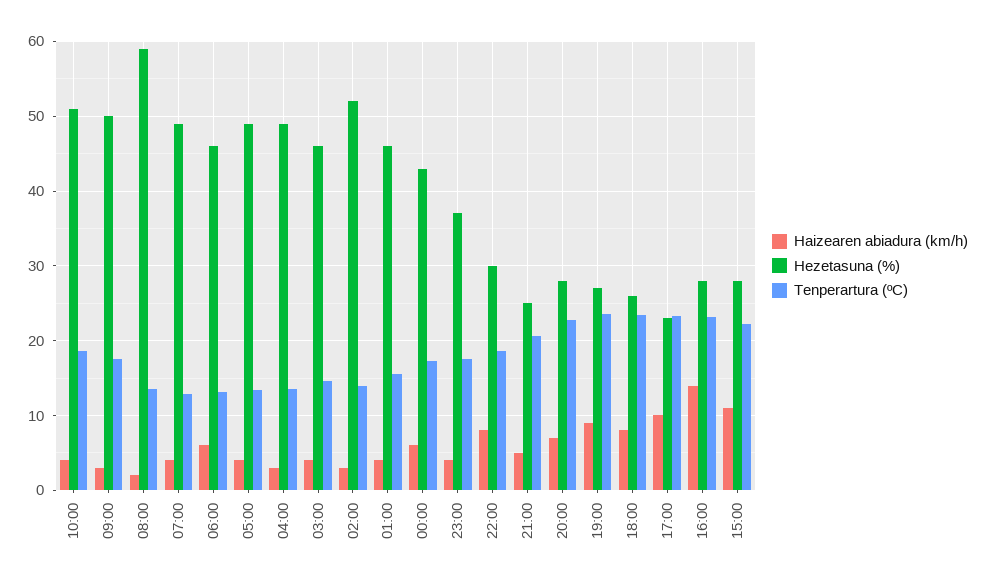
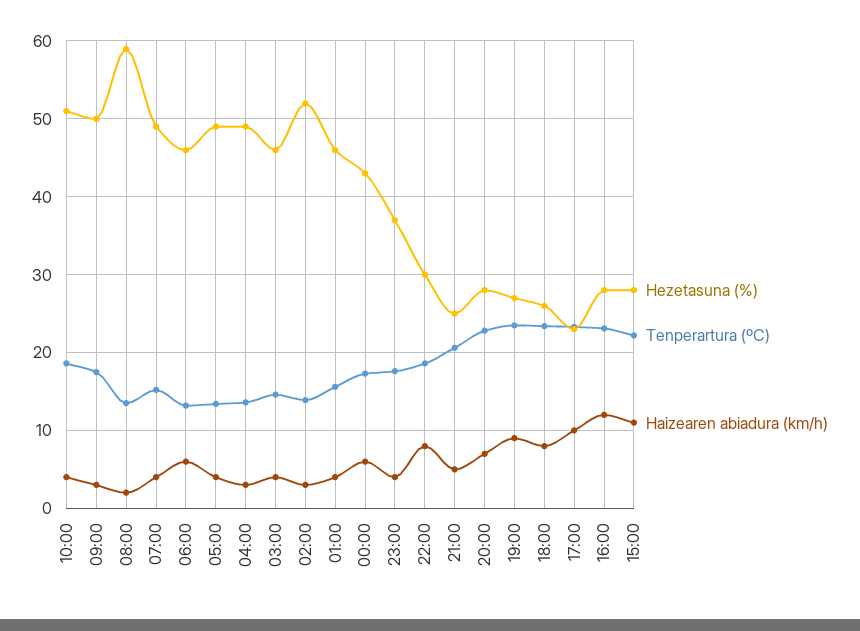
Tenperartura (ºC), 07:00: 13 -> 15
Haizearen abiadura (km/h), 16:00: 14 -> 12

